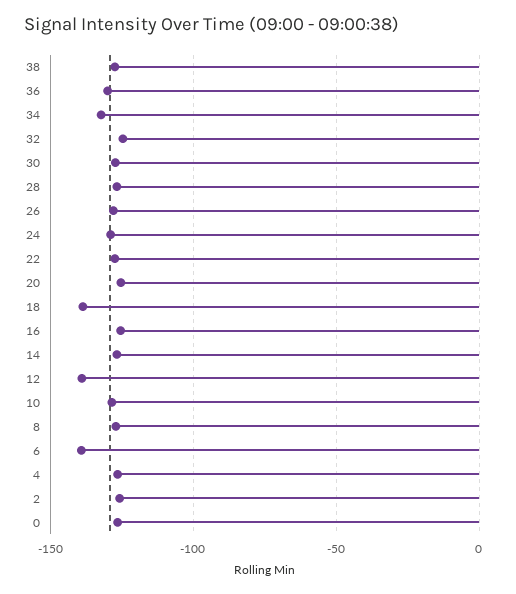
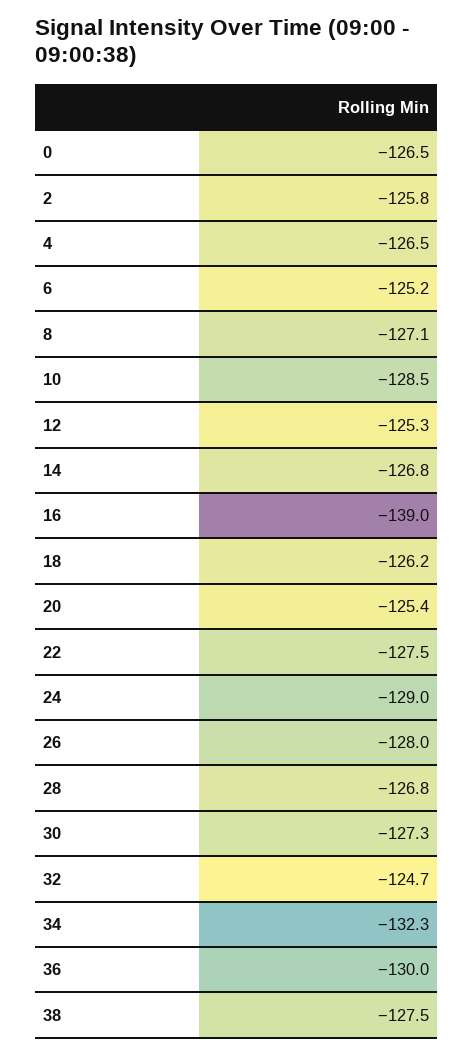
18: -140 -> -126.2
16: -125 -> -139
12: -140 -> -125.3
6: -140 -> -125.2

